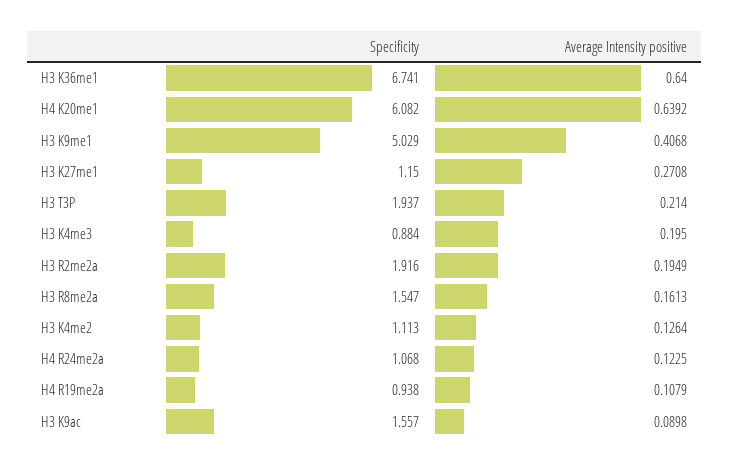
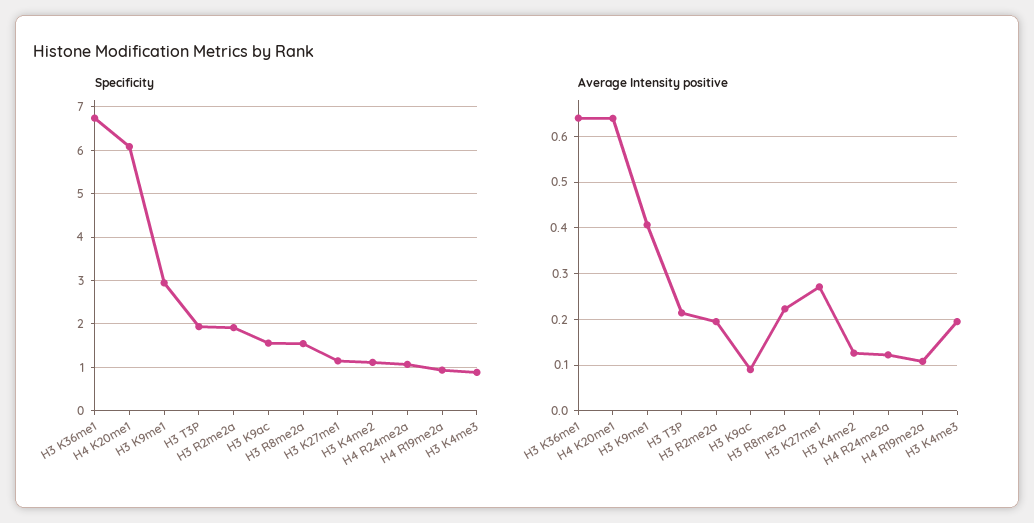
Specificity, H3 K9me1: 5.029 -> 3
Average Intensity positive, H3 R8me2a: 0.1613 -> 0.22

